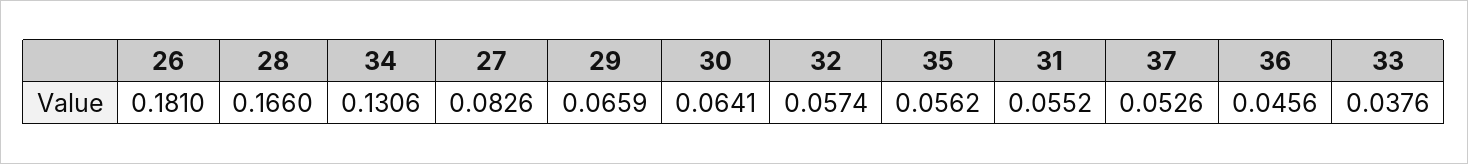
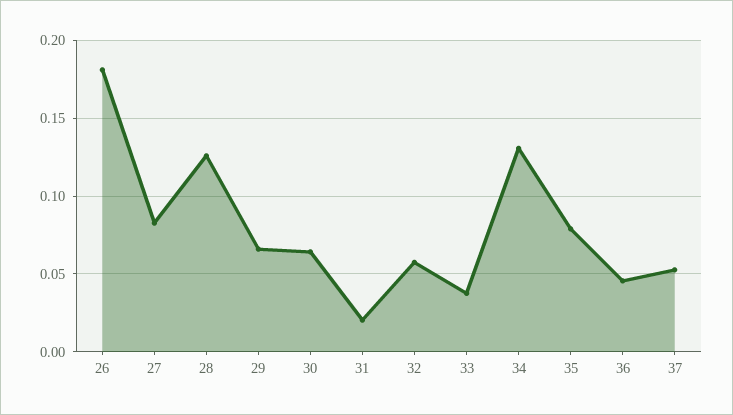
28: 0.166 -> 0.125
35: 0.0562 -> 0.08
31: 0.0552 -> 0.02

